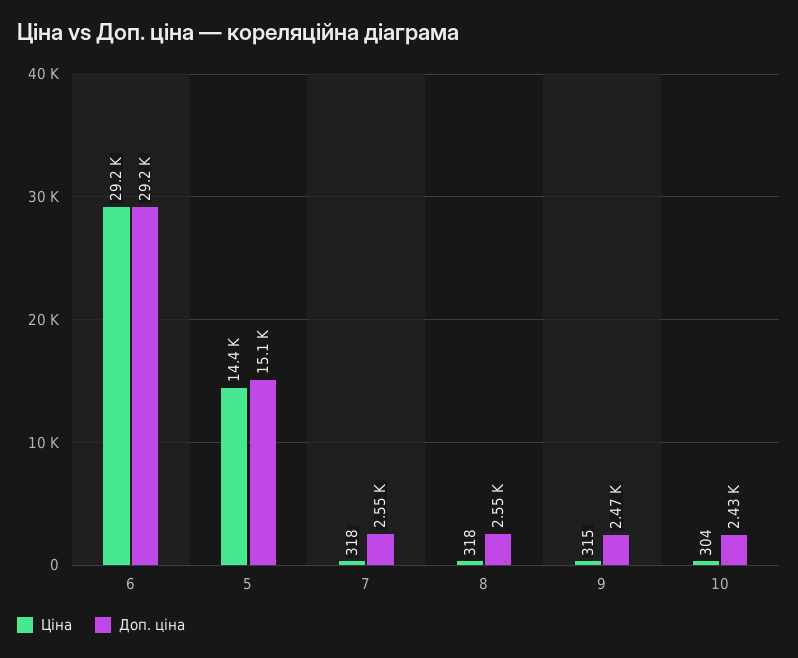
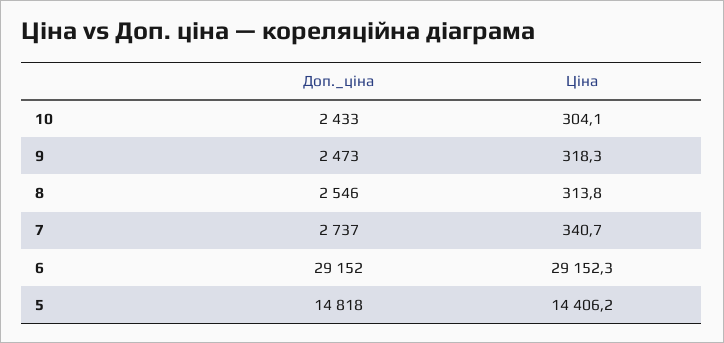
Доп. ціна, 5: 15100 -> 14818
Ціна, 7: 318 -> 340.7
Доп. ціна, 7: 2550 -> 2737
Ціна, 8: 318 -> 313.8
Ціна, 9: 315 -> 318.3

